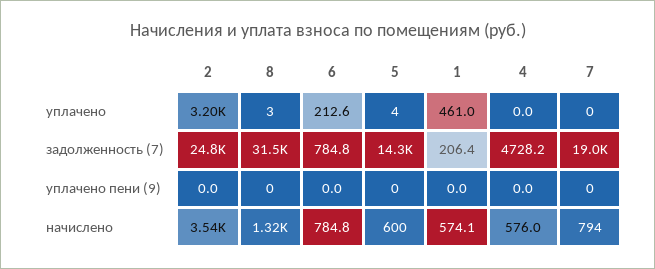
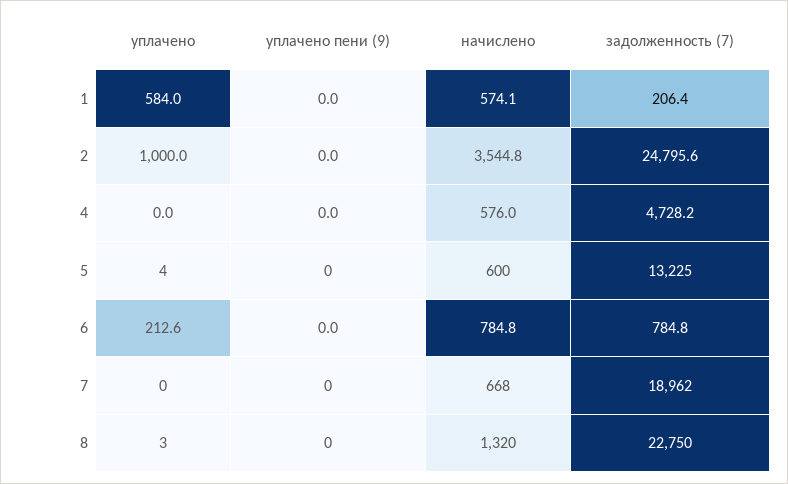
2, уплачено: 3200 -> 1000
1, уплачено: 461 -> 584
8, задолженность (7): 31500 -> 22750
5, задолженность (7): 14300 -> 13225
7, начислено: 794 -> 668

